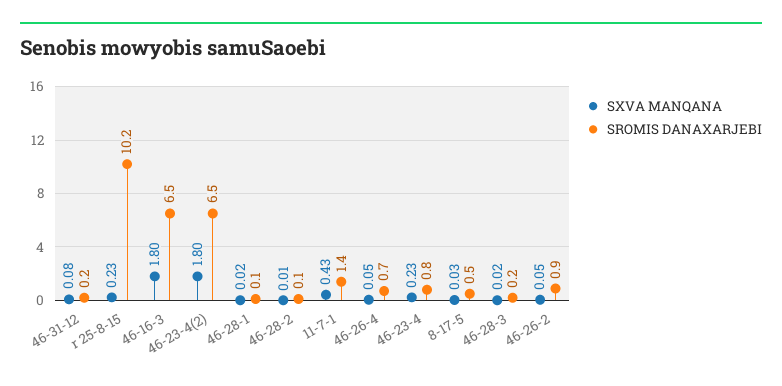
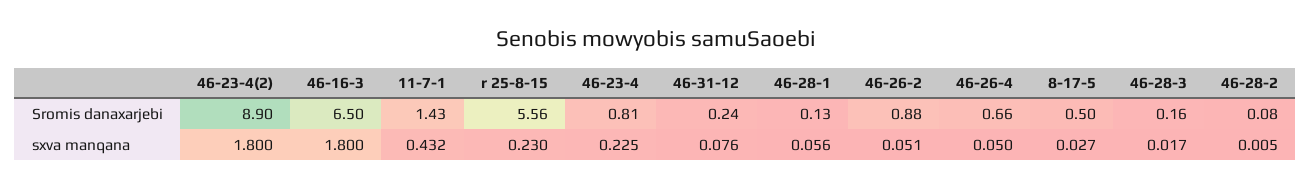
SROMIS DANAXARJEBI, r 25-8-15: 10.2 -> 5.56
SROMIS DANAXARJEBI, 46-23-4(2): 6.5 -> 8.9
SXVA MANQANA, 46-28-1: 0.02 -> 0.056

